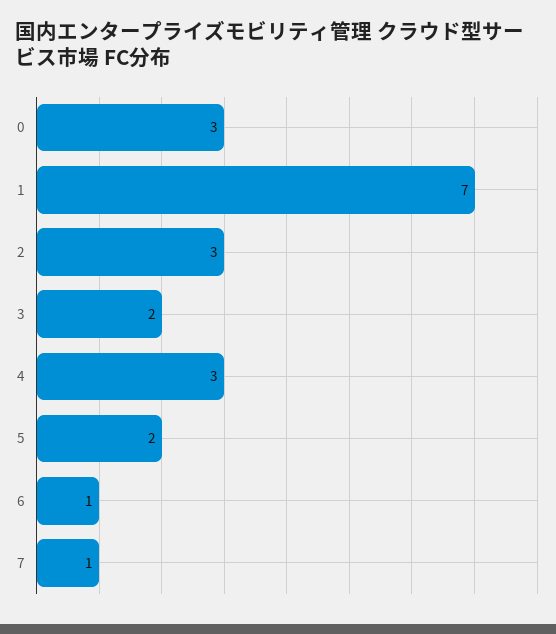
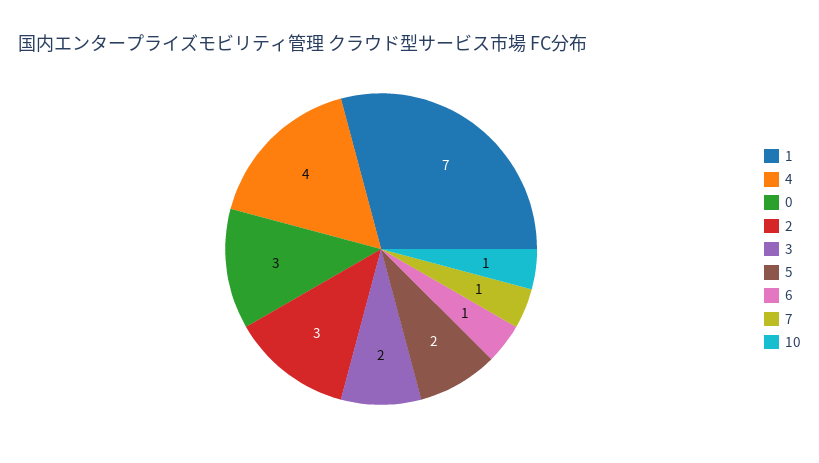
4: 3 -> 4
10: none -> 1

